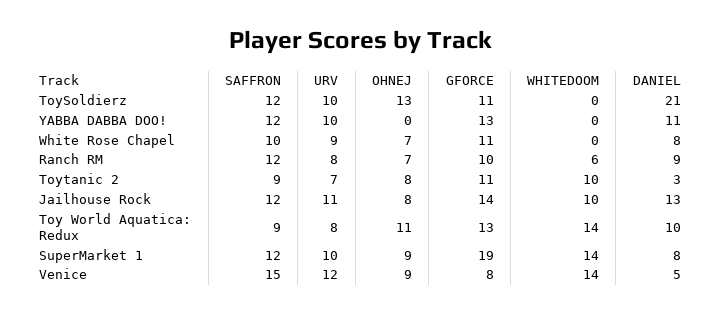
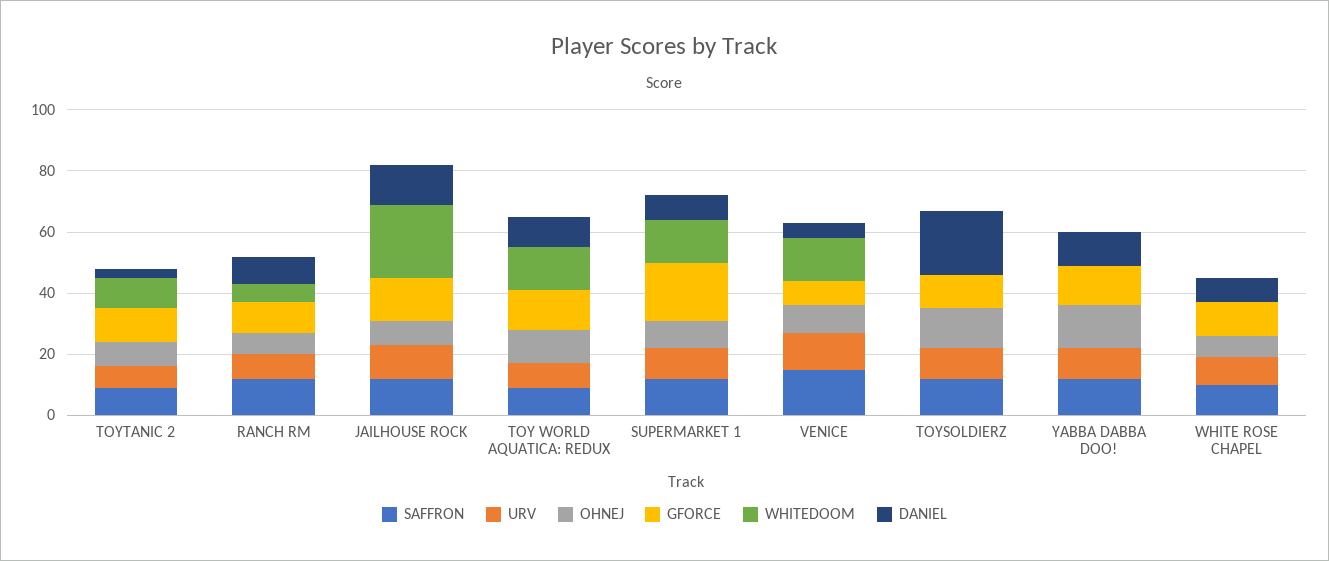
OHNEJ, YABBA DABBA DOO!: 0 -> 15
WHITEDOOM, Jailhouse Rock: 10 -> 25

